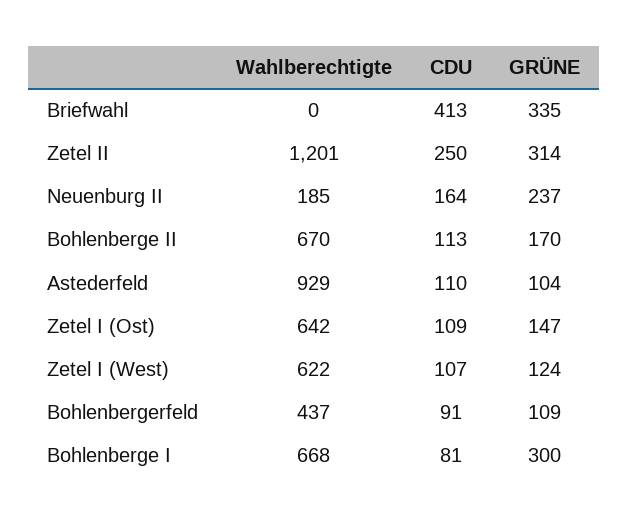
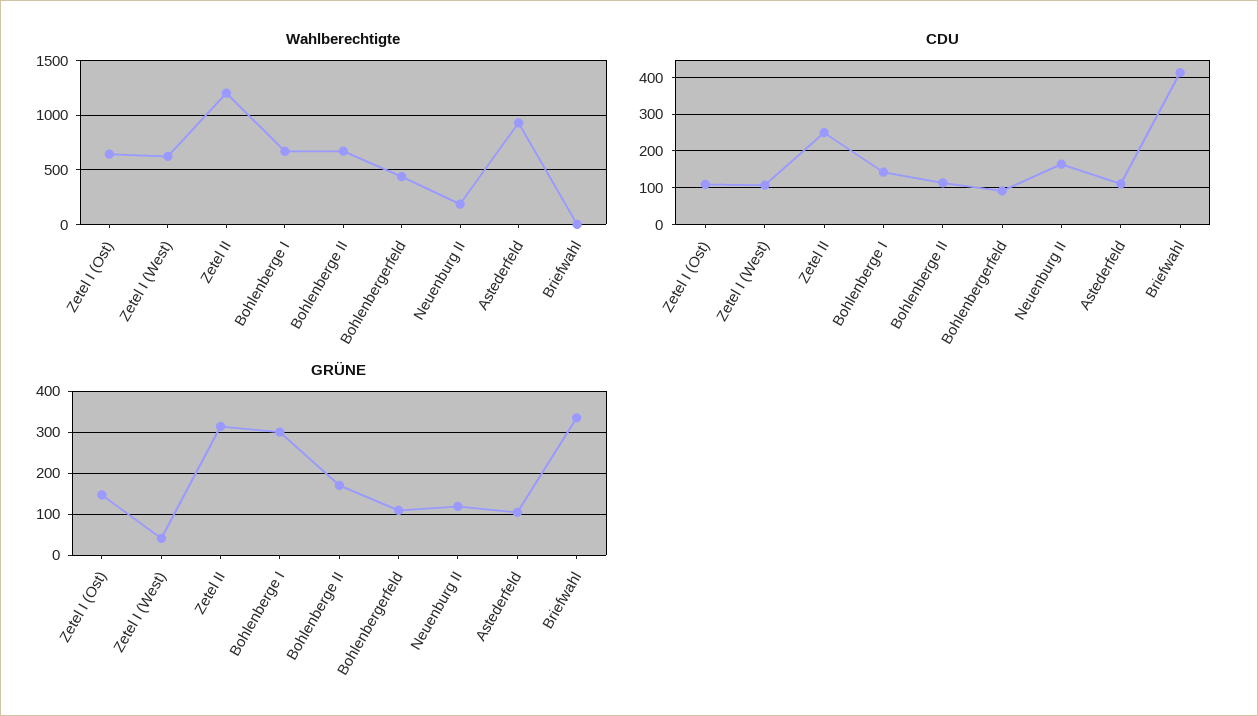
GRÜNE, Neuenburg II: 237 -> 120
GRÜNE, Zetel I (West): 124 -> 40
CDU, Bohlenberge I: 81 -> 140

